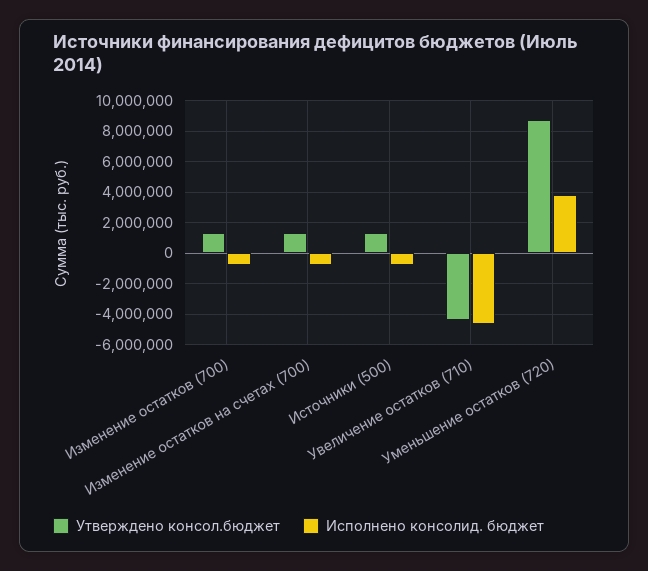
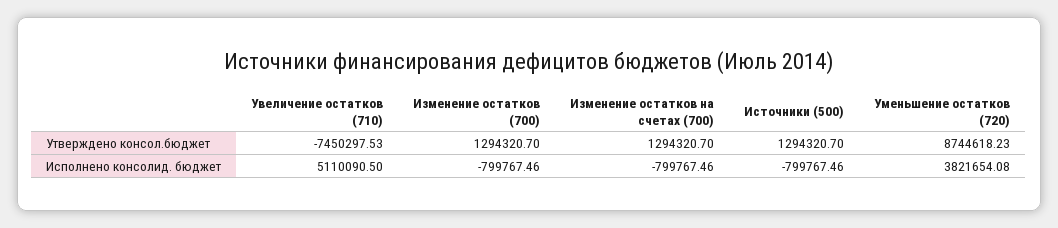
Утверждено консол.бюджет, Увеличение остатков (710): -4500000 -> -7450297.53
Исполнено консолид. бюджет, Увеличение остатков (710): -4500000 -> 5110090.5

